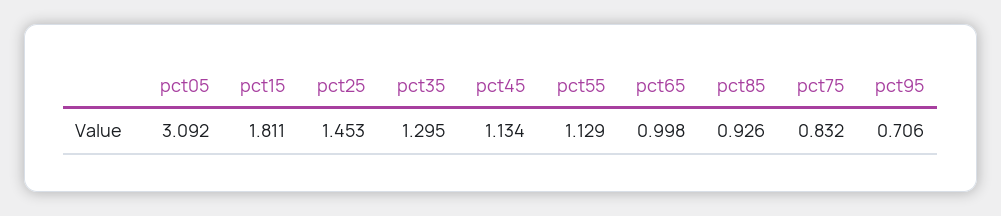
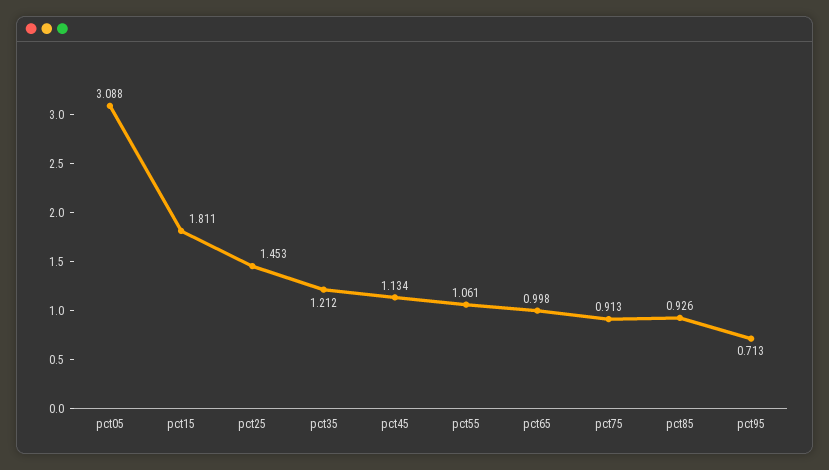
pct05: 3.092 -> 3.088
pct35: 1.295 -> 1.212
pct55: 1.129 -> 1.061
pct75: 0.832 -> 0.913
pct95: 0.706 -> 0.713

